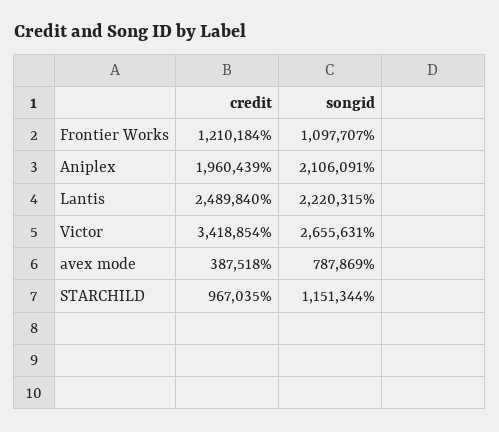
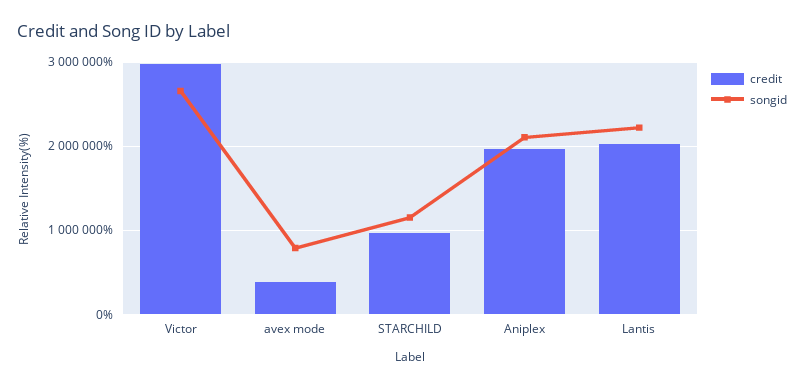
credit, Frontier Works: 1210184 -> none
songid, Frontier Works: 1097707 -> none
credit, Lantis: 2489840 -> 2000000
credit, Victor: 3418854 -> 3000000

